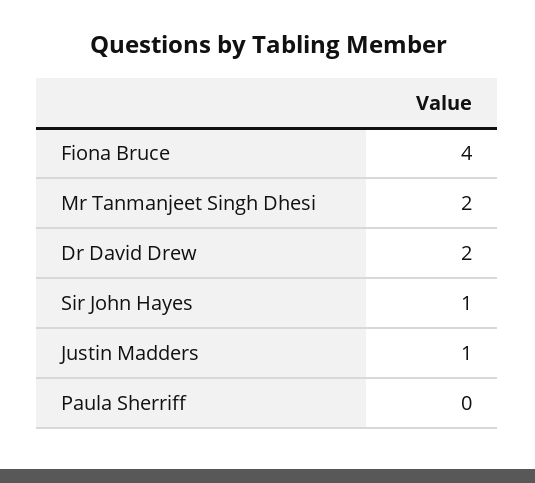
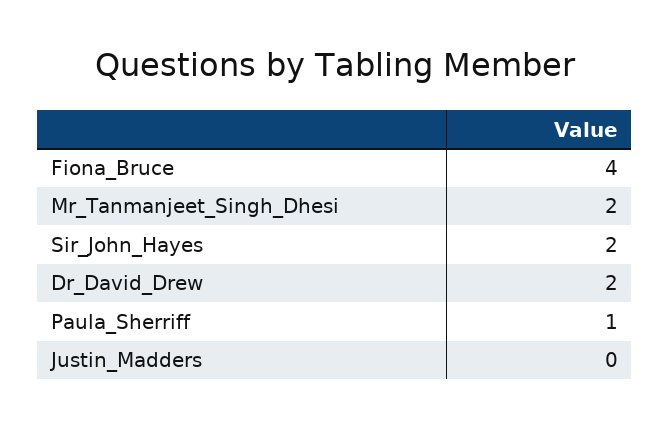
Sir John Hayes: 1 -> 2
Justin Madders: 1 -> 0
Paula Sherriff: 0 -> 1

